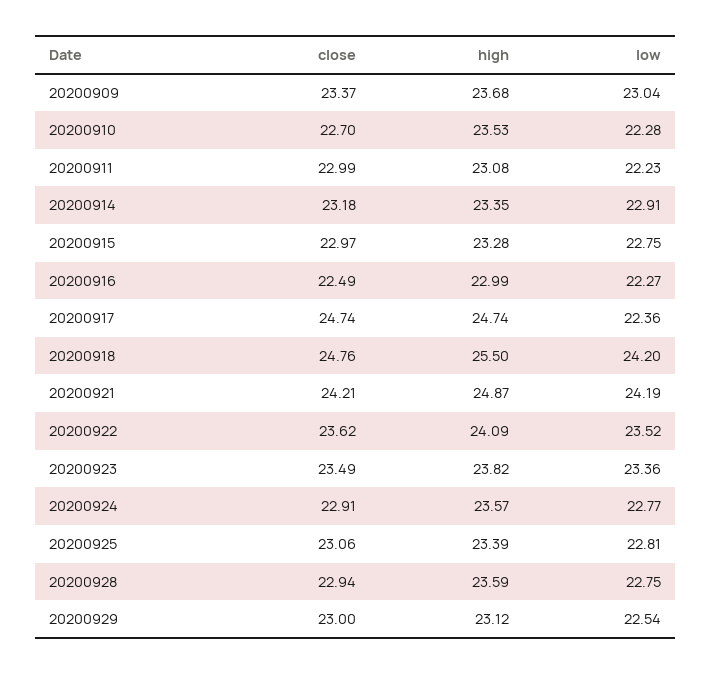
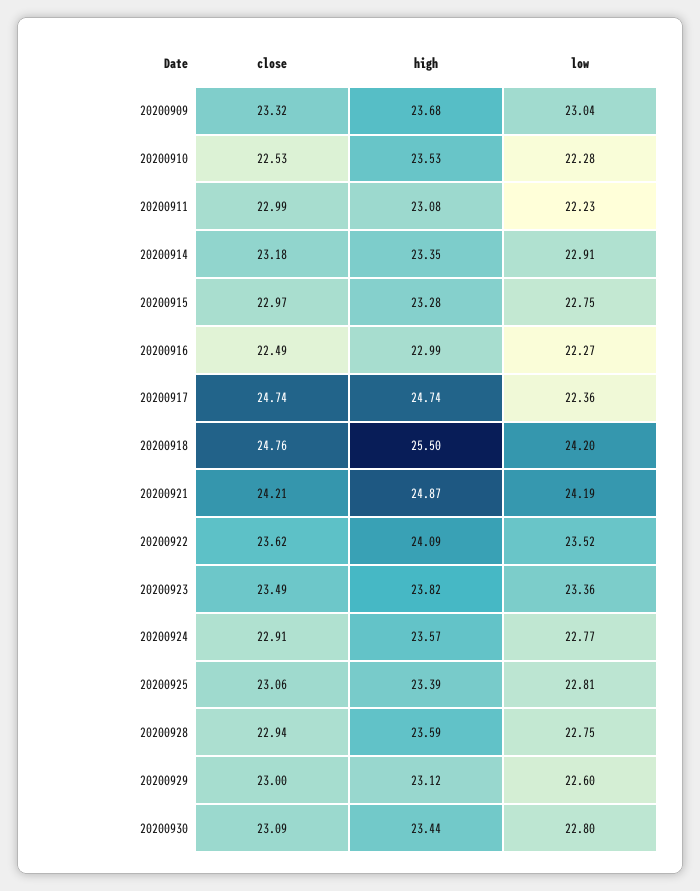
close, 20200909: 23.37 -> 23.32
close, 20200910: 22.7 -> 22.53
low, 20200929: 22.54 -> 22.6
close, 20200930: none -> 23.09
high, 20200930: none -> 23.44
low, 20200930: none -> 22.8

